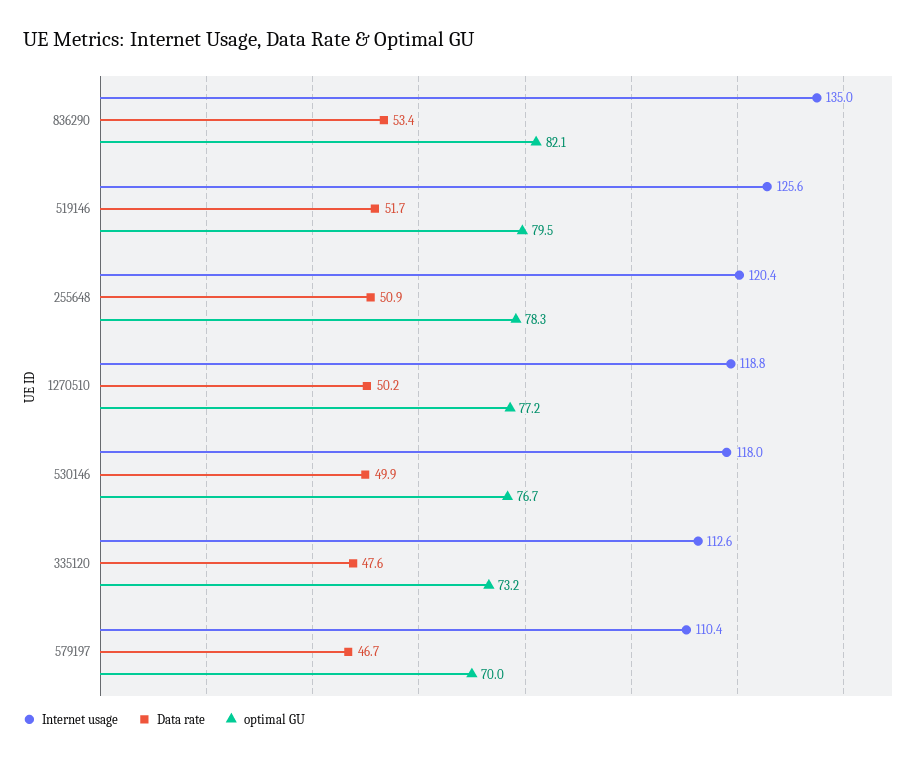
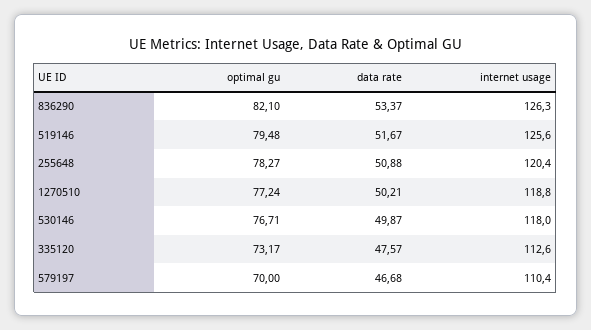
Internet usage, 836290: 135 -> 126.3

